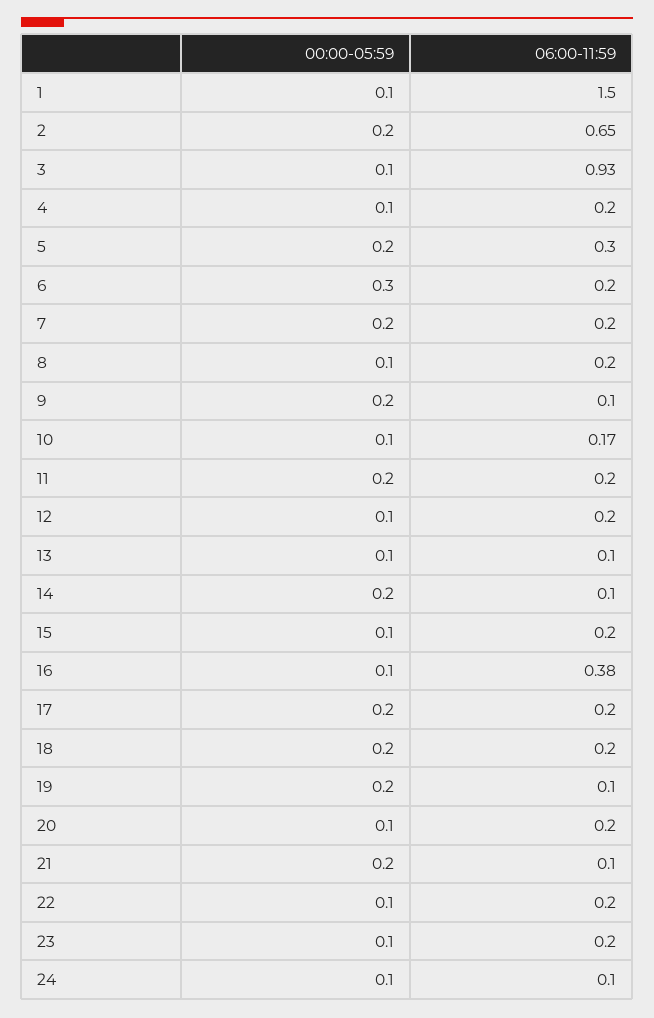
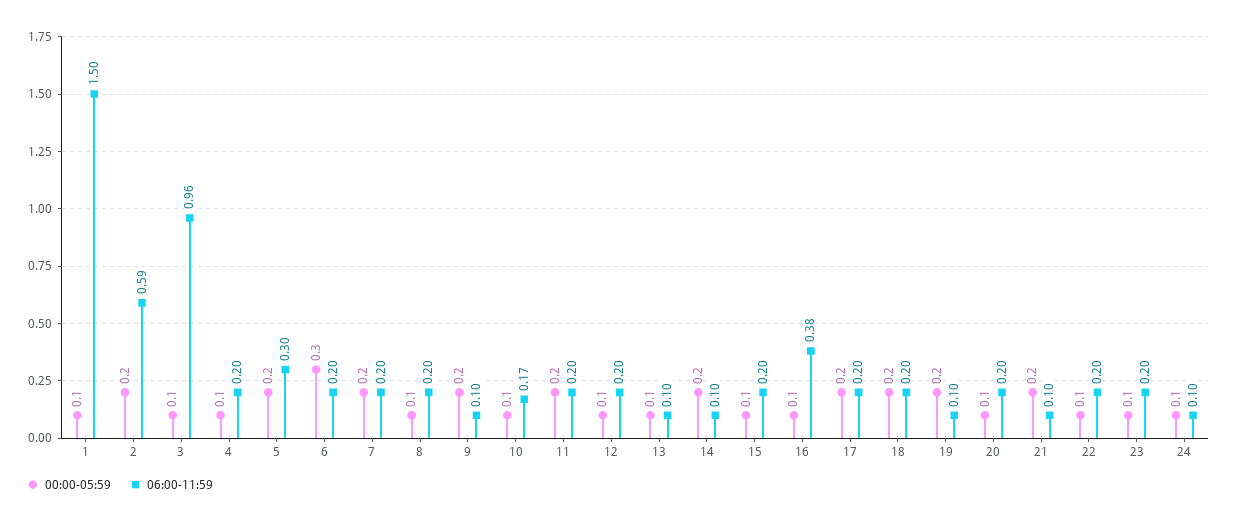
06:00-11:59, 2: 0.65 -> 0.59
06:00-11:59, 3: 0.93 -> 0.96

